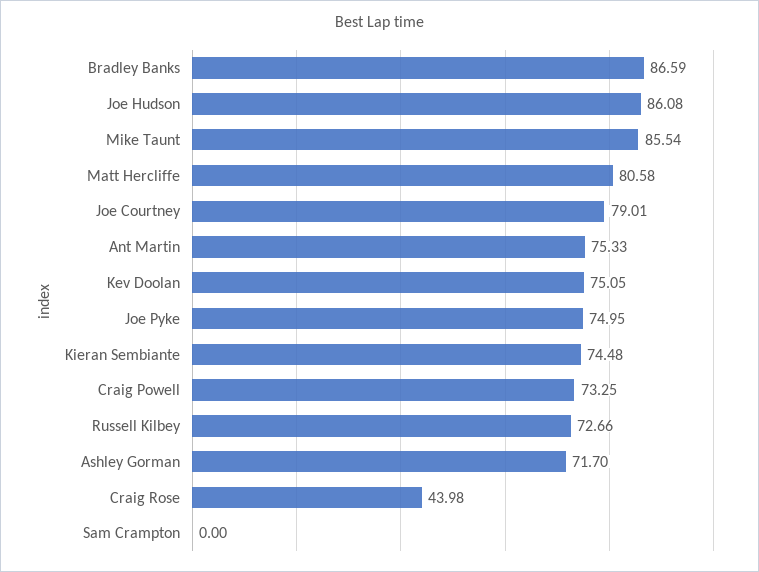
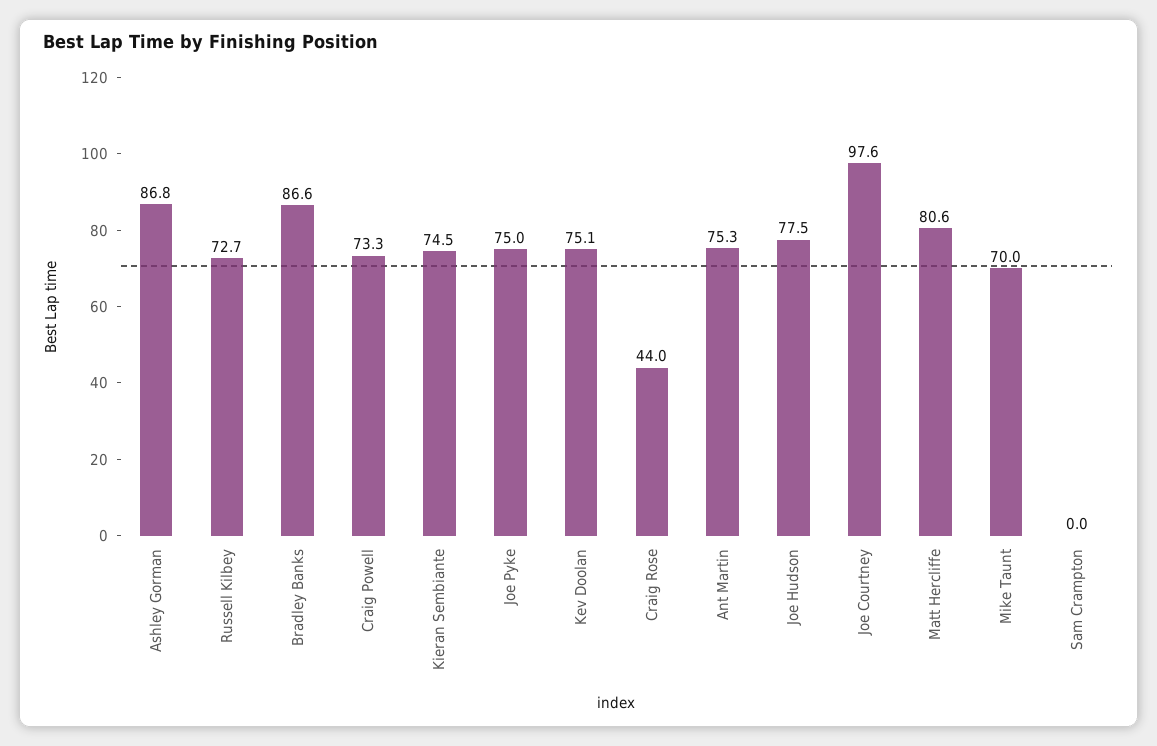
Joe Hudson: 86.08 -> 77.5
Mike Taunt: 85.54 -> 70
Joe Courtney: 79.01 -> 97.6
Ashley Gorman: 71.7 -> 86.8

